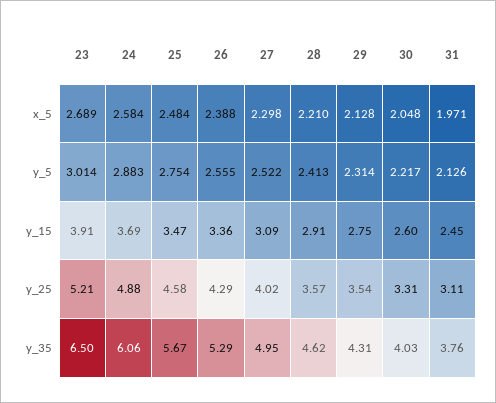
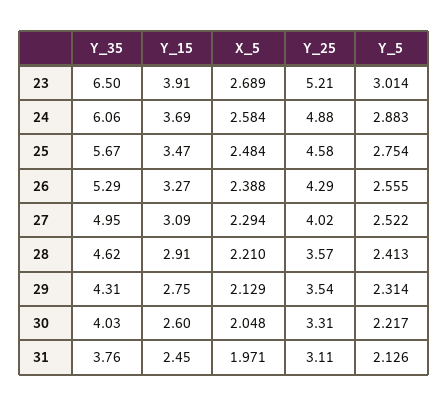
27, x_5: 2.298 -> 2.294
29, x_5: 2.128 -> 2.129
26, y_15: 3.36 -> 3.27

